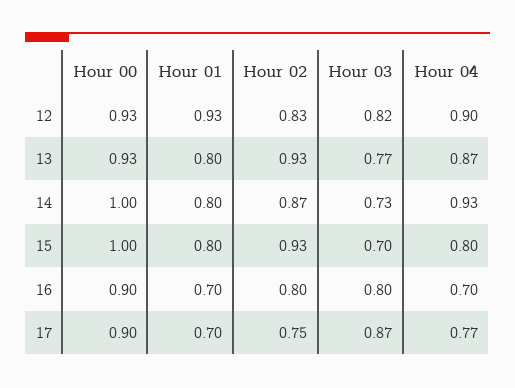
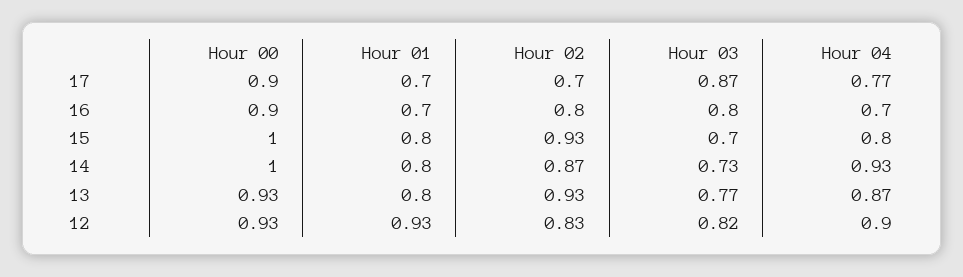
Hour 02, 17: 0.75 -> 0.7

